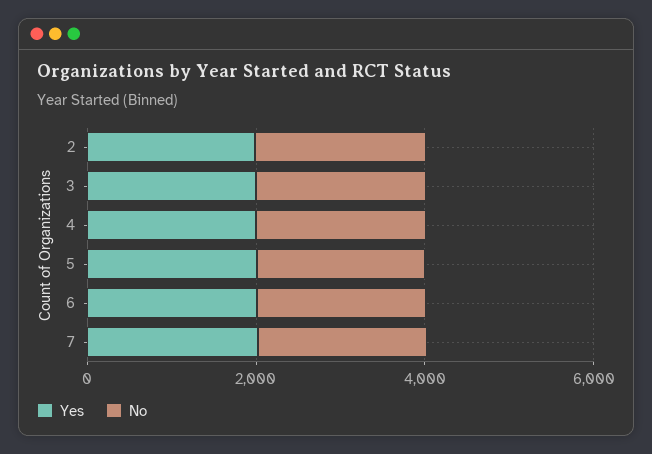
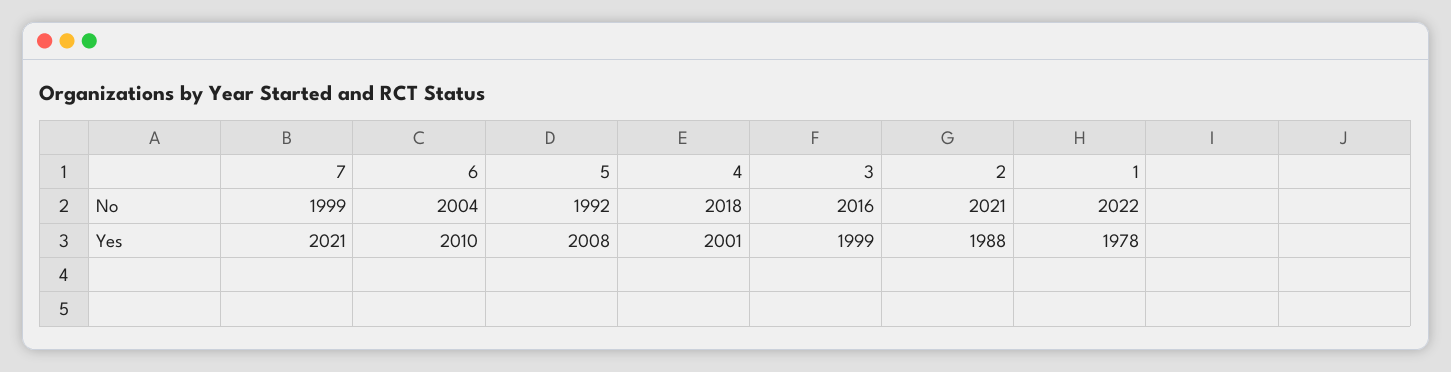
No, 1: none -> 2022
Yes, 1: none -> 1978

